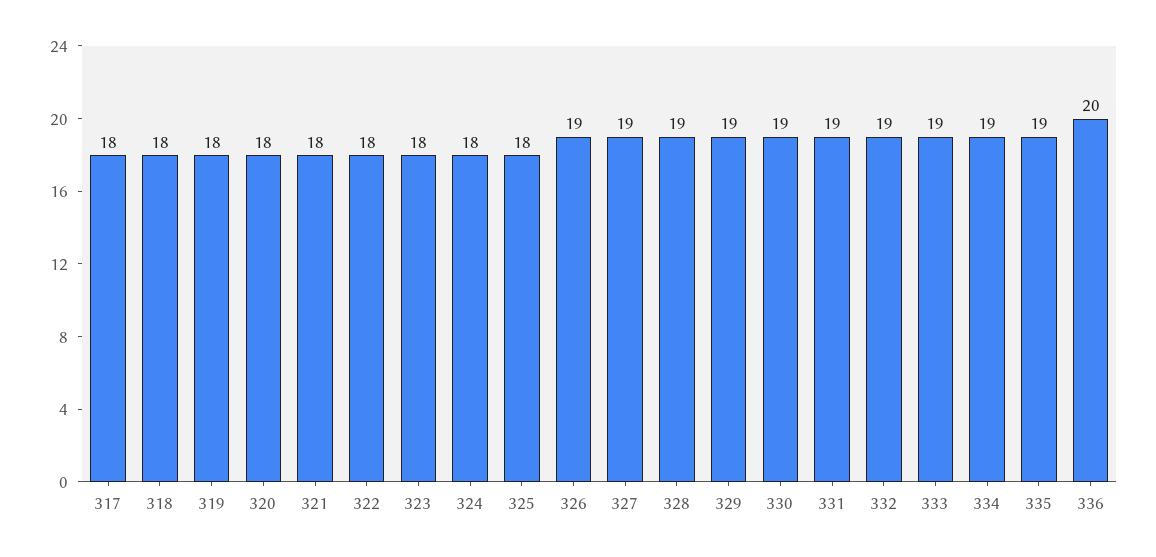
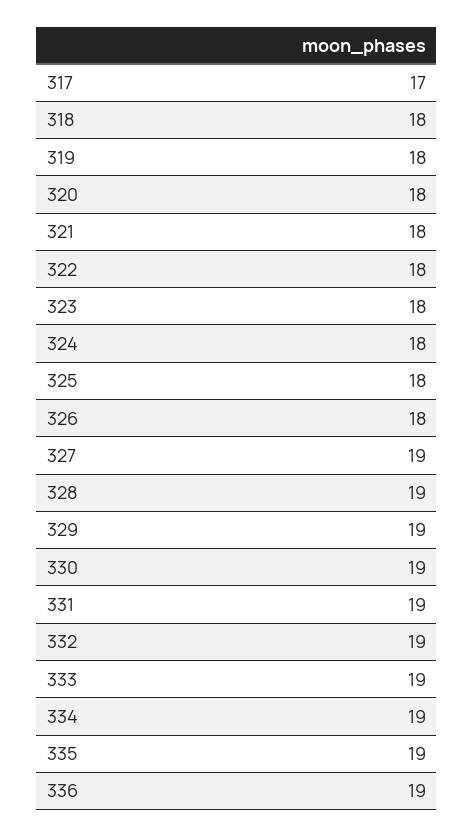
317: 18 -> 17
326: 19 -> 18
336: 20 -> 19

